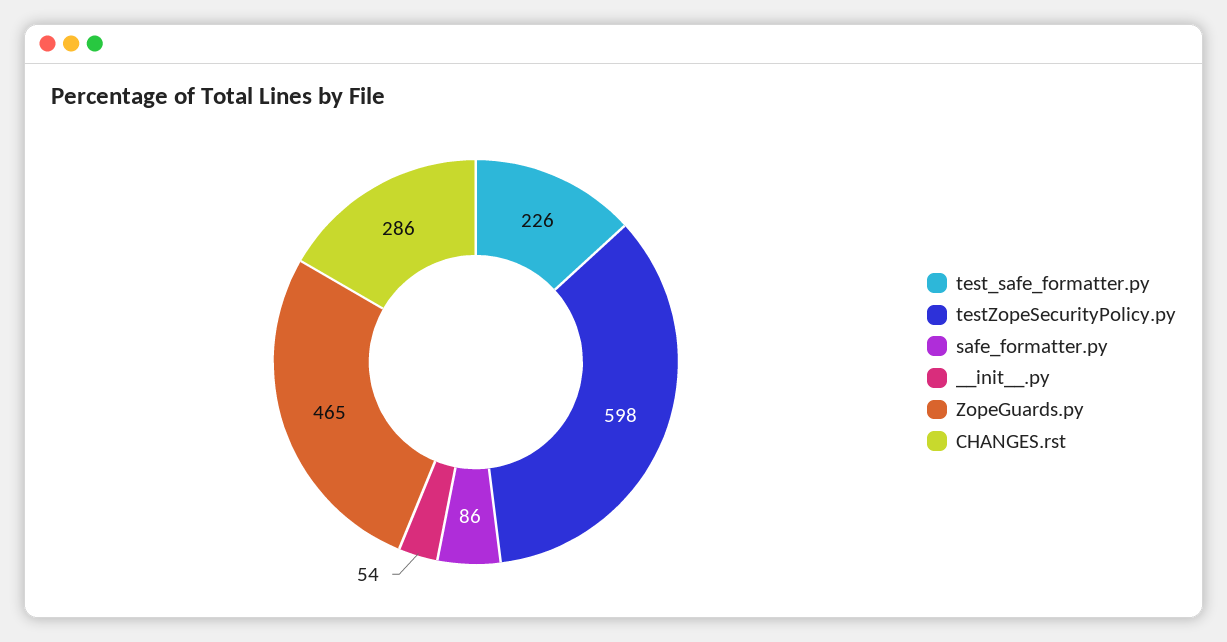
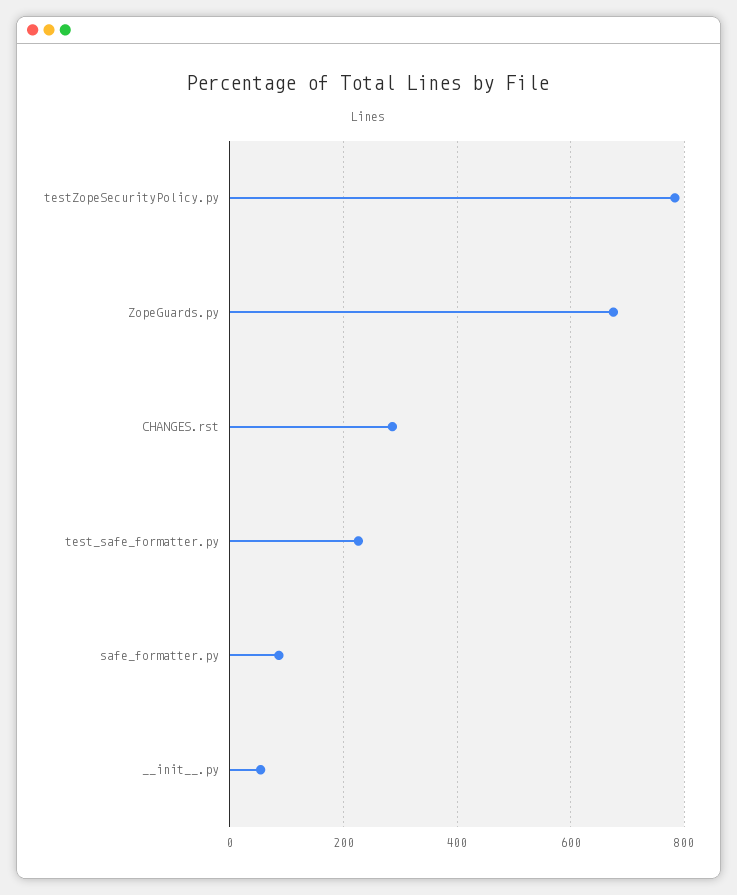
testZopeSecurityPolicy.py: 598 -> 780
ZopeGuards.py: 465 -> 680

